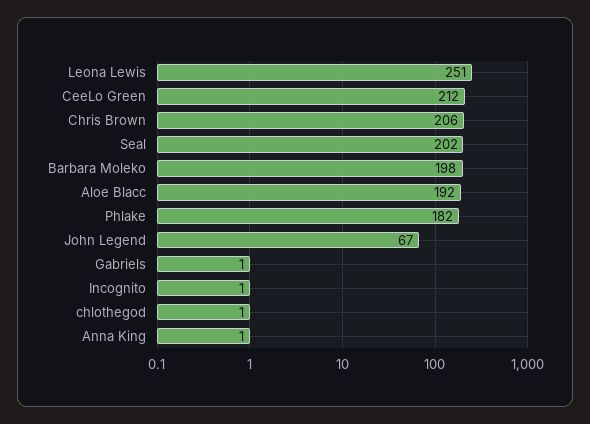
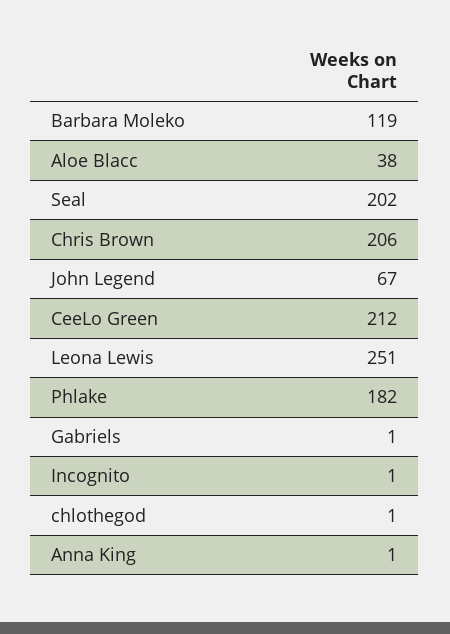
Barbara Moleko: 198 -> 119
Aloe Blacc: 192 -> 38

